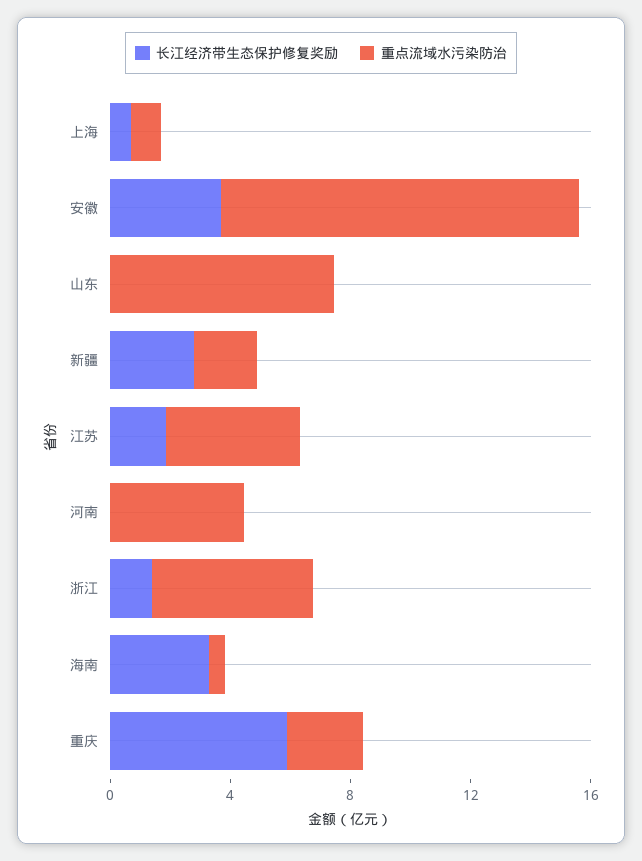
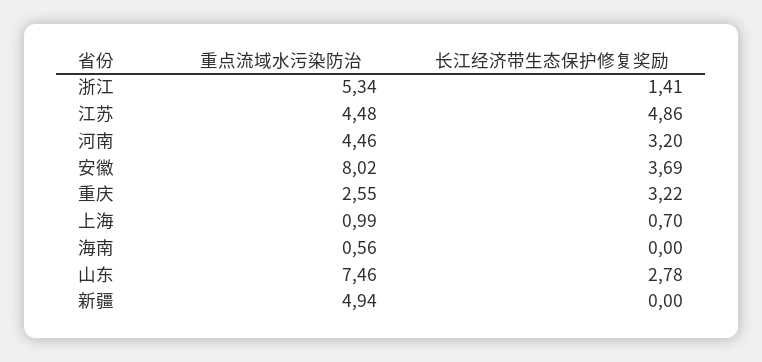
重点流域水污染防治, 安徽: 12 -> 8.02
长江经济带生态保护修复奖励, 山东: 0 -> 2.78
长江经济带生态保护修复奖励, 新疆: 3 -> 0
重点流域水污染防治, 新疆: 2 -> 4.94
长江经济带生态保护修复奖励, 江苏: 2 -> 4.86
长江经济带生态保护修复奖励, 河南: 0 -> 3.2
长江经济带生态保护修复奖励, 海南: 3 -> 0
长江经济带生态保护修复奖励, 重庆: 6 -> 3.22

